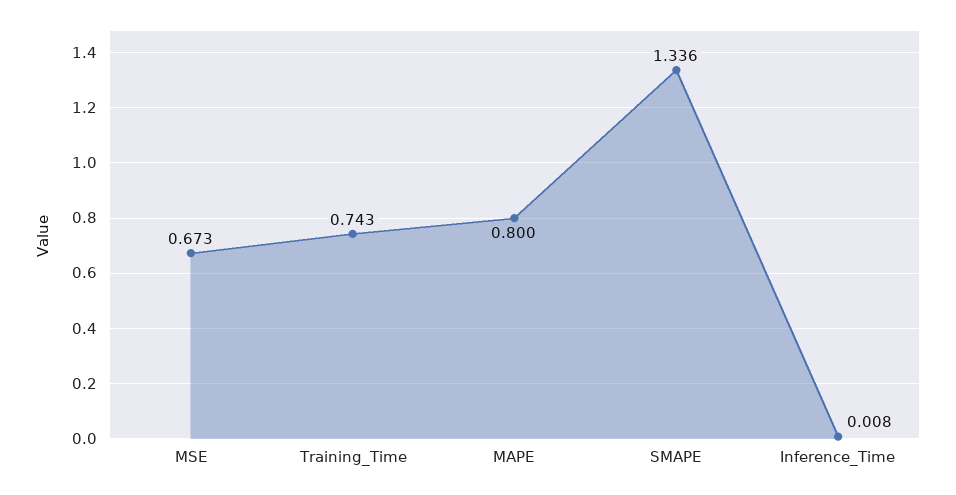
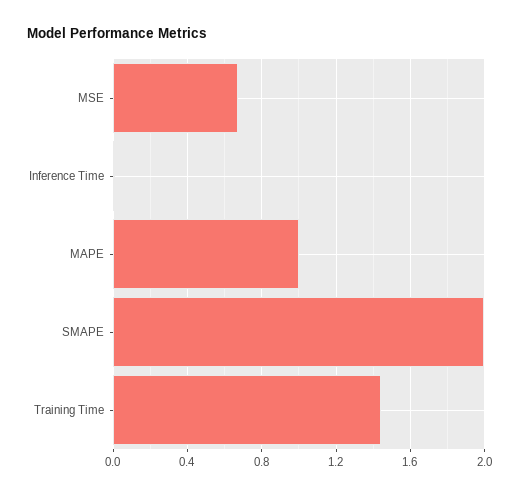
Training_Time: 0.743 -> 1.45
MAPE: 0.8 -> 1
SMAPE: 1.336 -> 2

